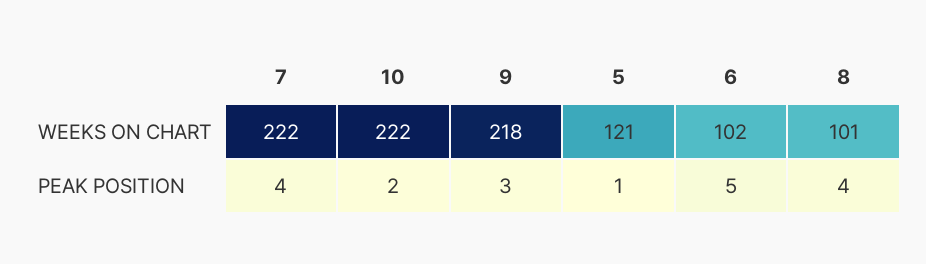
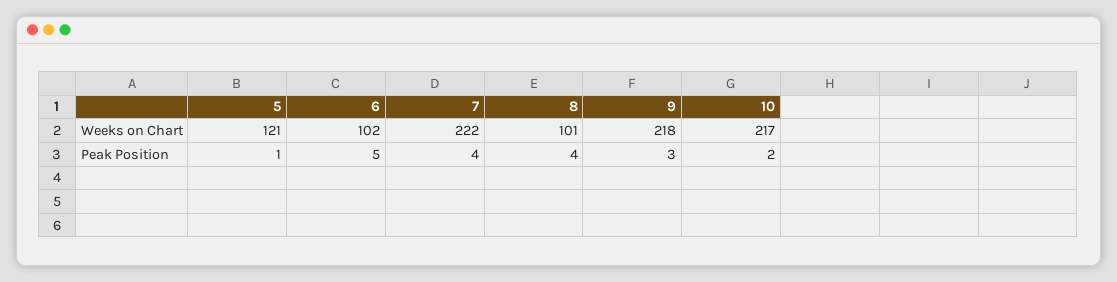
10, WEEKS ON CHART: 222 -> 217

